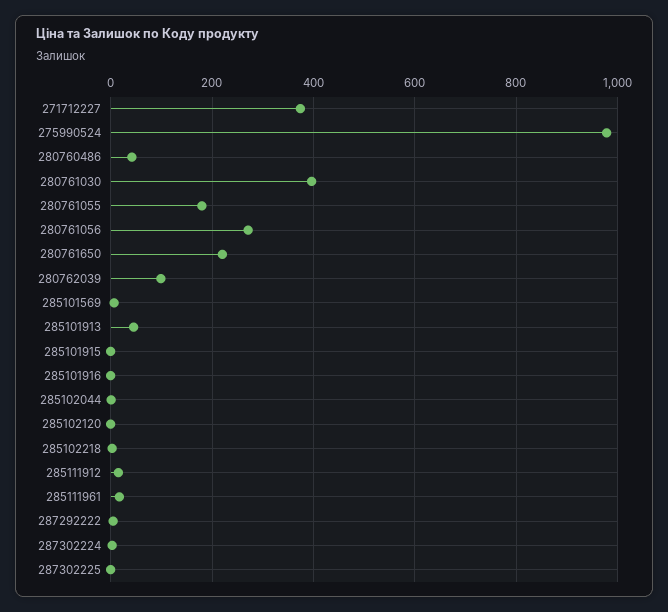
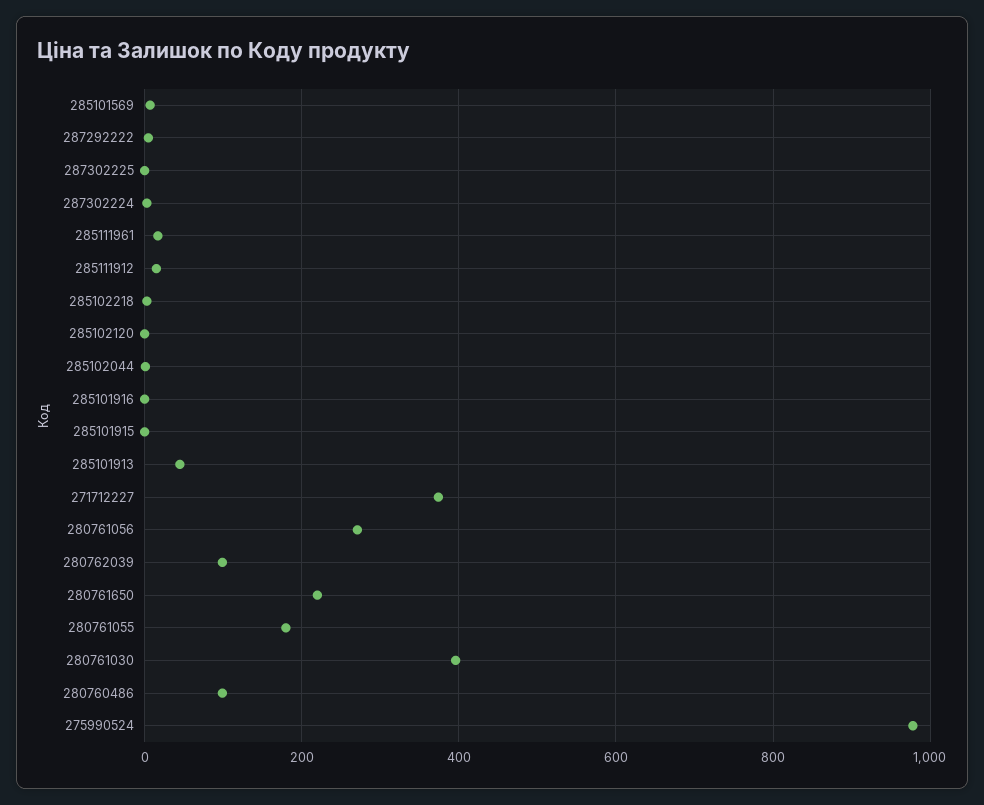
280760486: 40 -> 100

